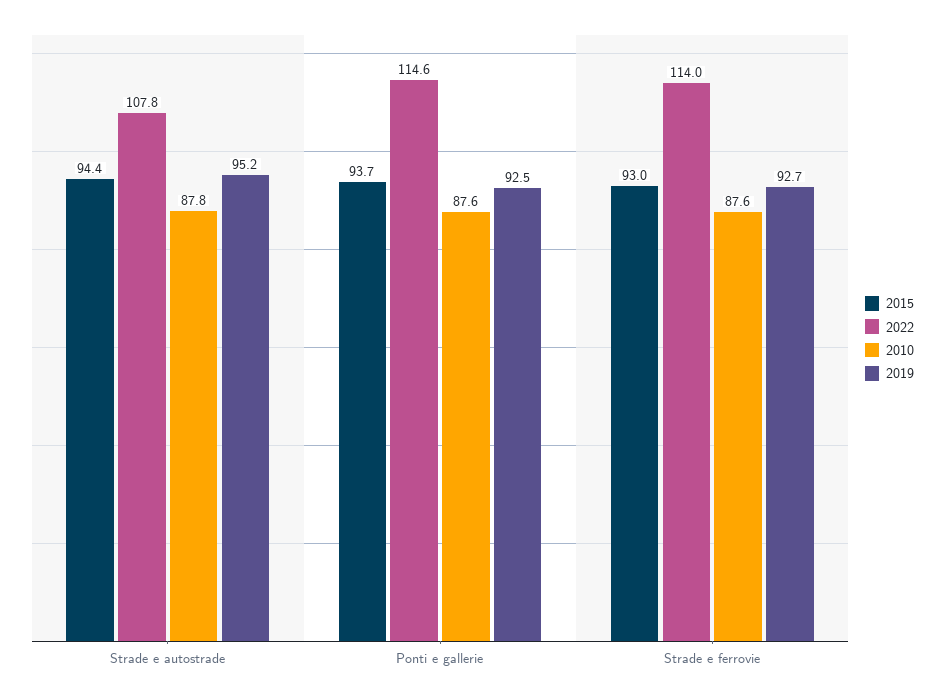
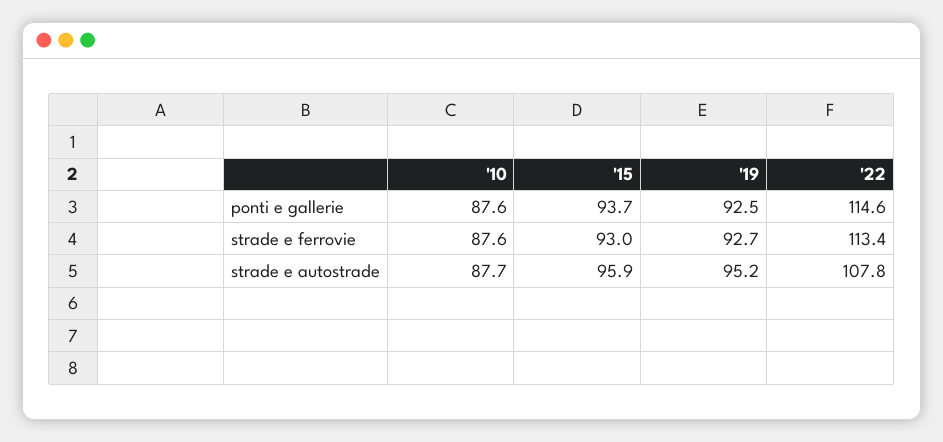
2015, Strade e autostrade: 94.4 -> 95.9
2010, Strade e autostrade: 87.8 -> 87.7
2022, Strade e ferrovie: 114 -> 113.4

